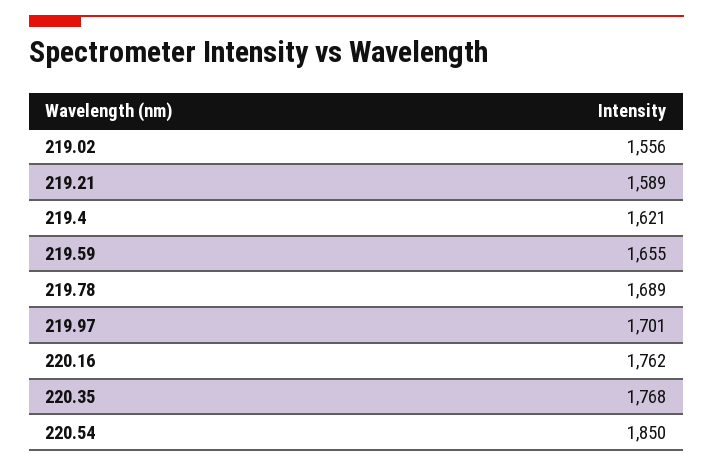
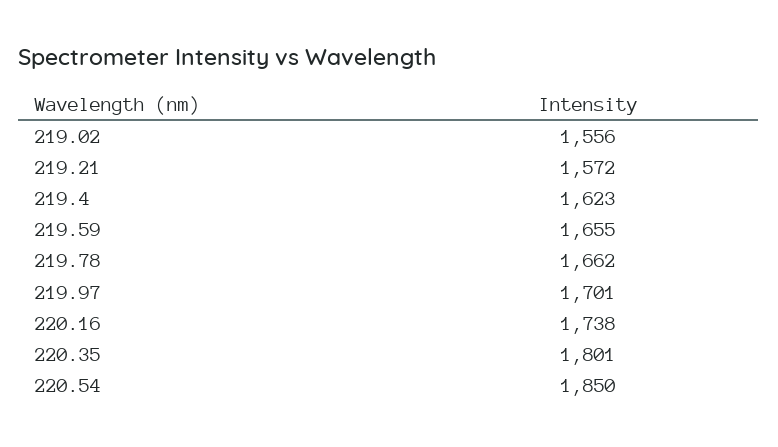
219.21: 1589 -> 1572
219.4: 1621 -> 1623
219.78: 1689 -> 1662
220.16: 1762 -> 1738
220.35: 1768 -> 1801

